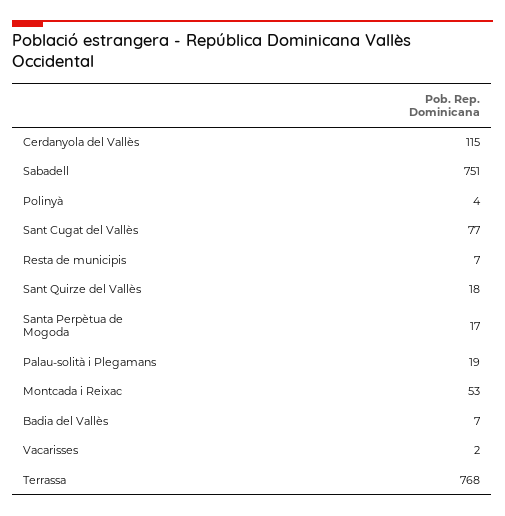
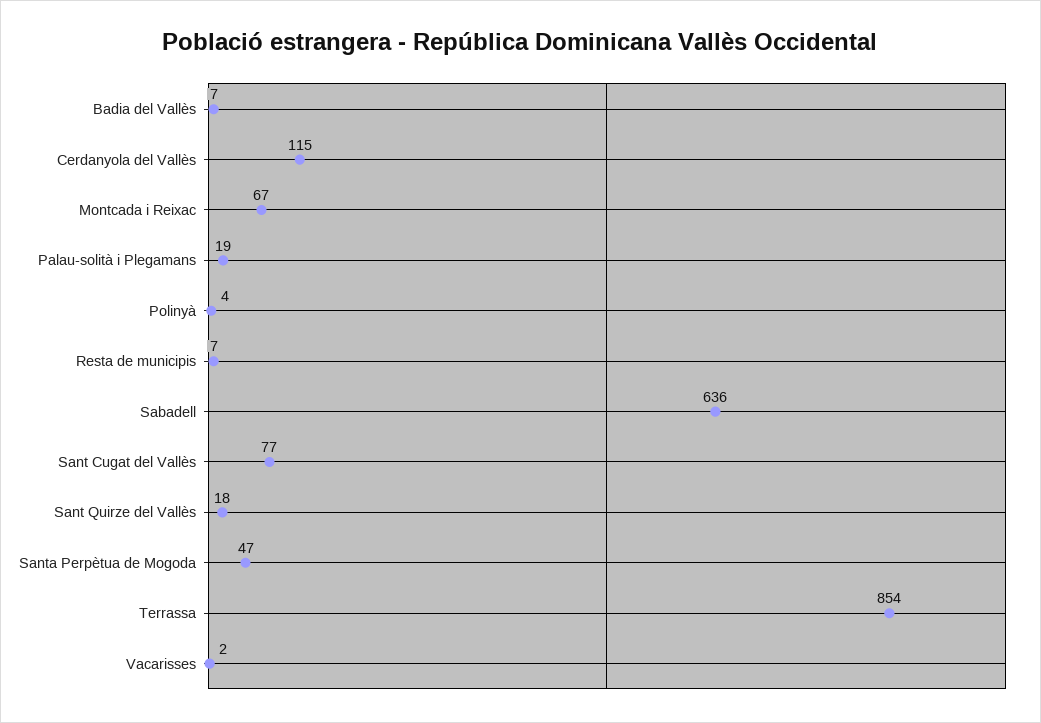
Sabadell: 751 -> 636
Santa Perpètua de Mogoda: 17 -> 47
Montcada i Reixac: 53 -> 67
Terrassa: 768 -> 854

